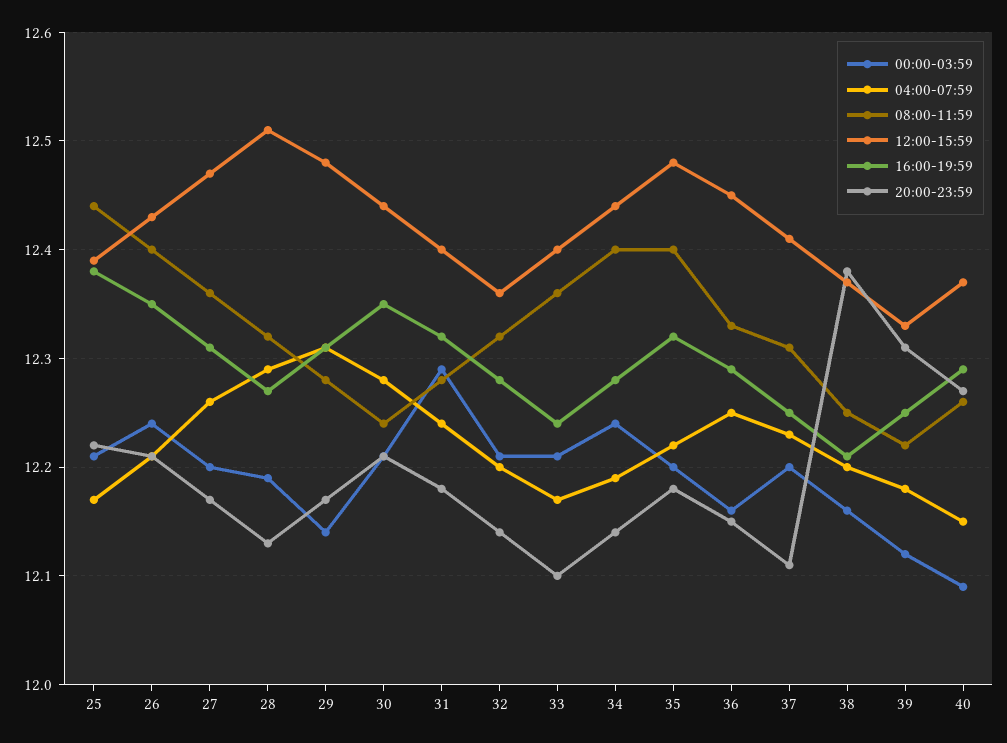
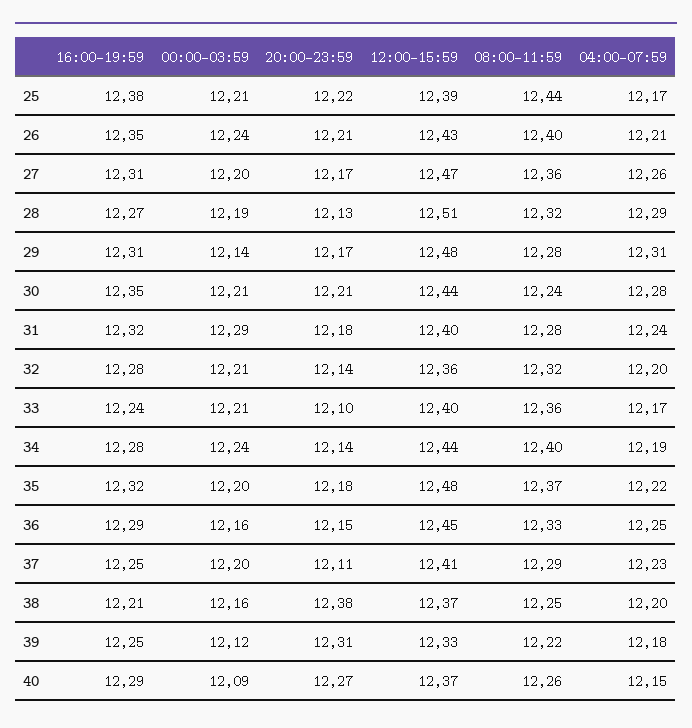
08:00-11:59, 35: 12.4 -> 12.37
08:00-11:59, 37: 12.31 -> 12.29

